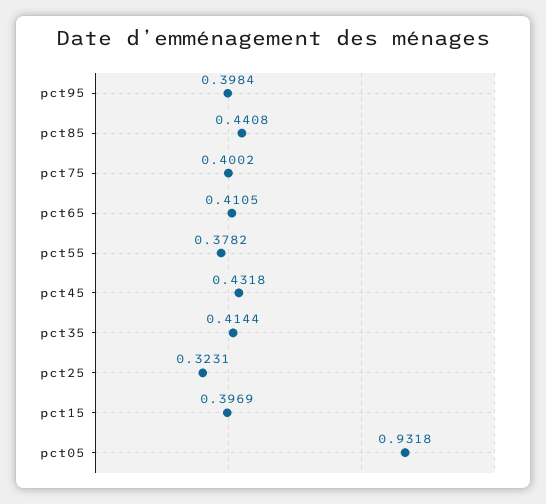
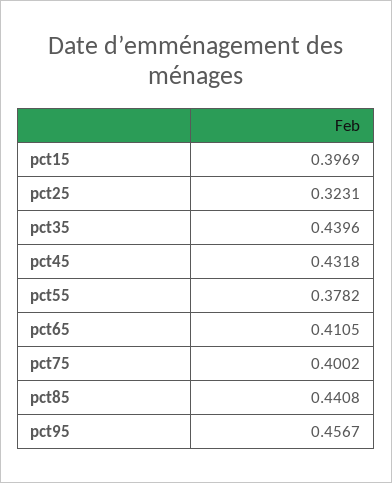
pct95: 0.3984 -> 0.4567
pct35: 0.4144 -> 0.4396
pct05: 0.9318 -> none

